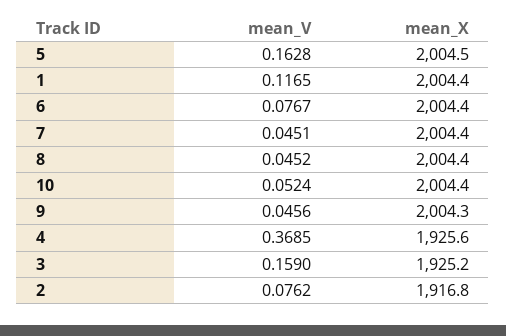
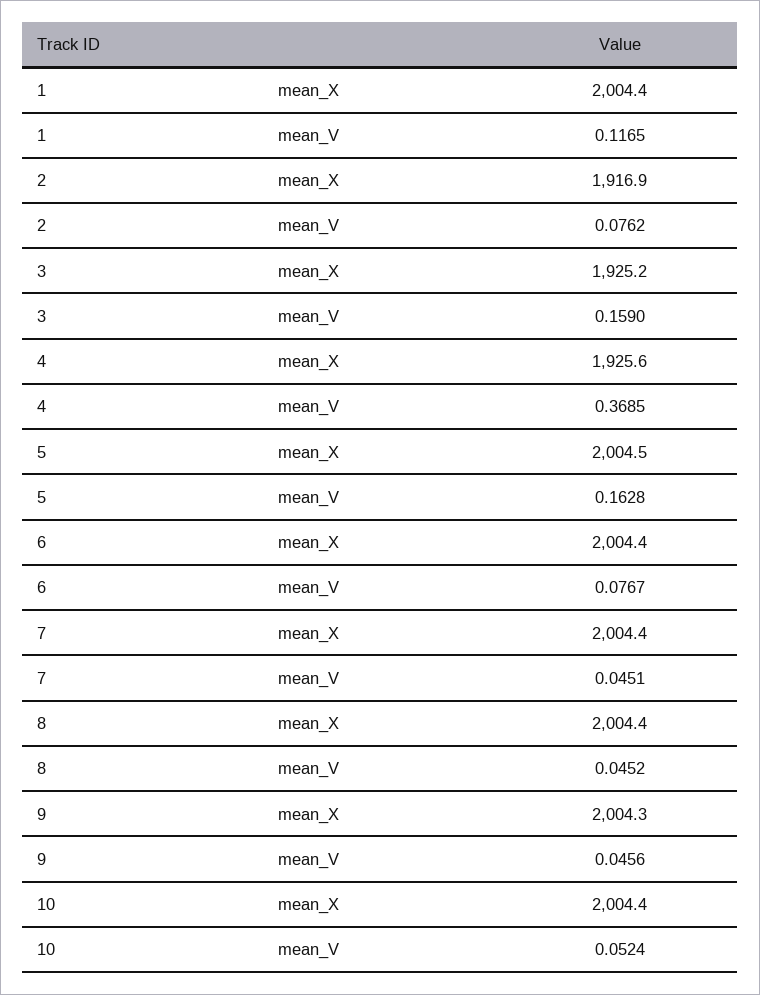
mean_X, 2: 1916.8 -> 1916.9

